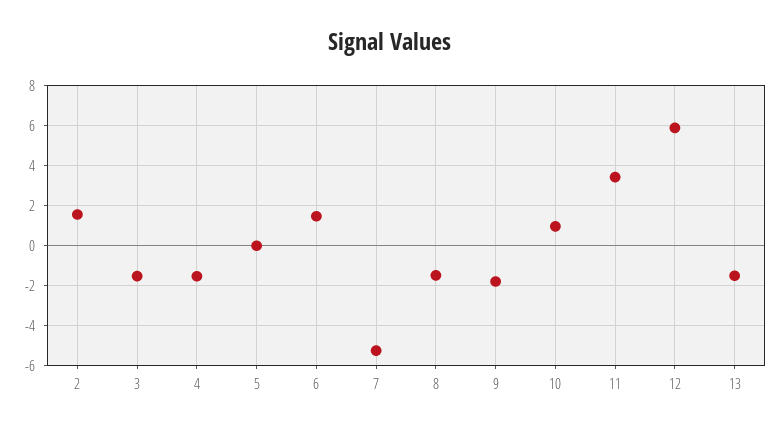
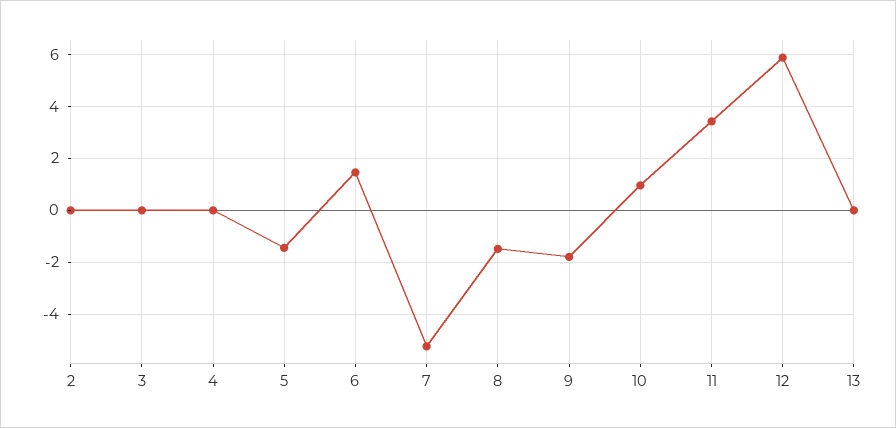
2: 1.5 -> 0
3: -1.5 -> 0
4: -1.5 -> 0
5: 0 -> -1.5
13: -1.5 -> 0

